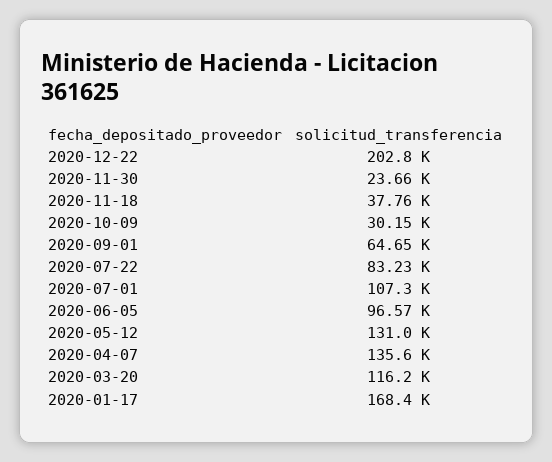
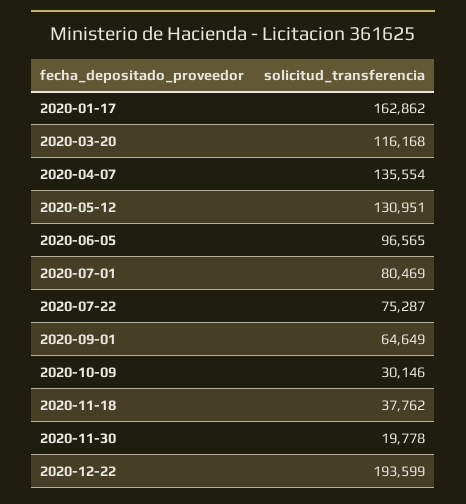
2020-12-22: 202800 -> 193599
2020-11-30: 23660 -> 19778
2020-07-22: 83230 -> 75287
2020-07-01: 107300 -> 80469
2020-01-17: 168400 -> 162862

